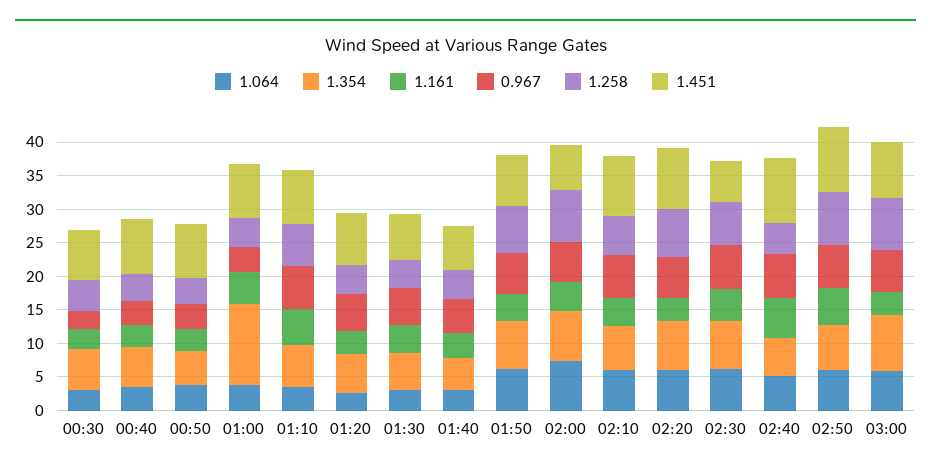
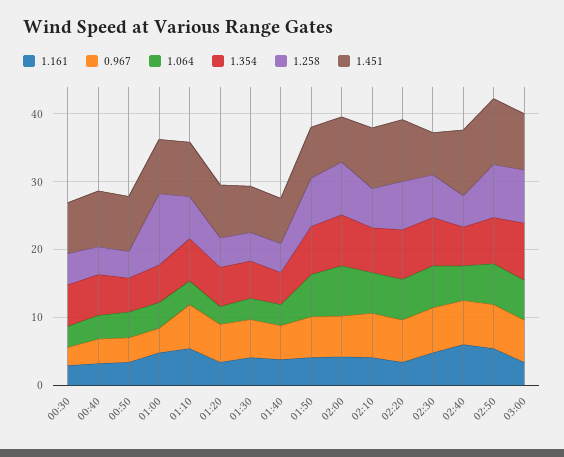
1.354, 01:00: 12.5 -> 6
1.258, 01:00: 5 -> 10

